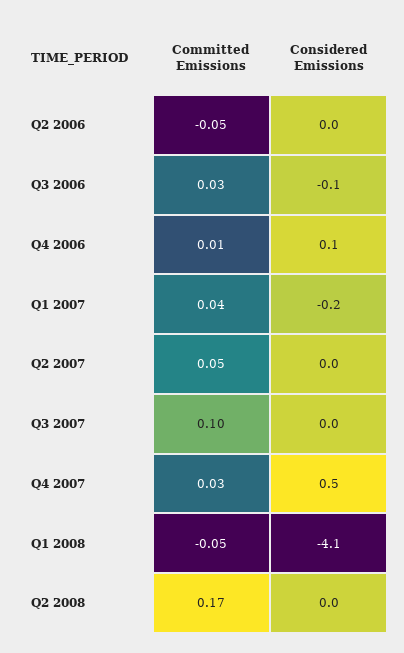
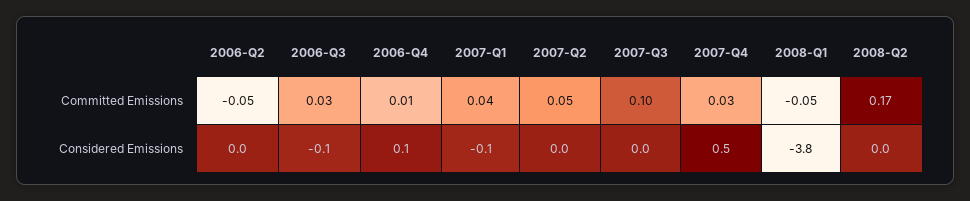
Considered Emissions, Q1 2007: -0.2 -> -0.1
Considered Emissions, Q1 2008: -4.1 -> -3.8

